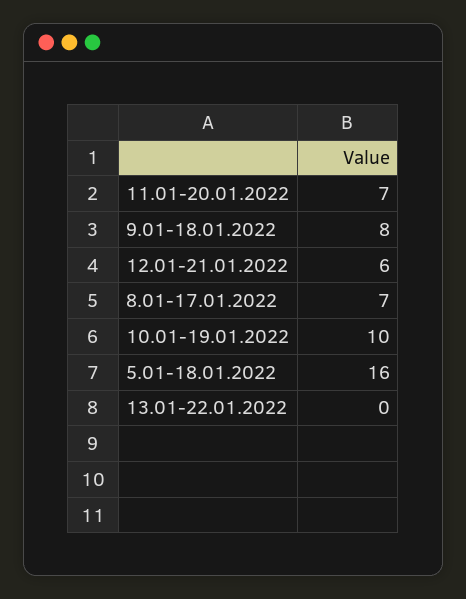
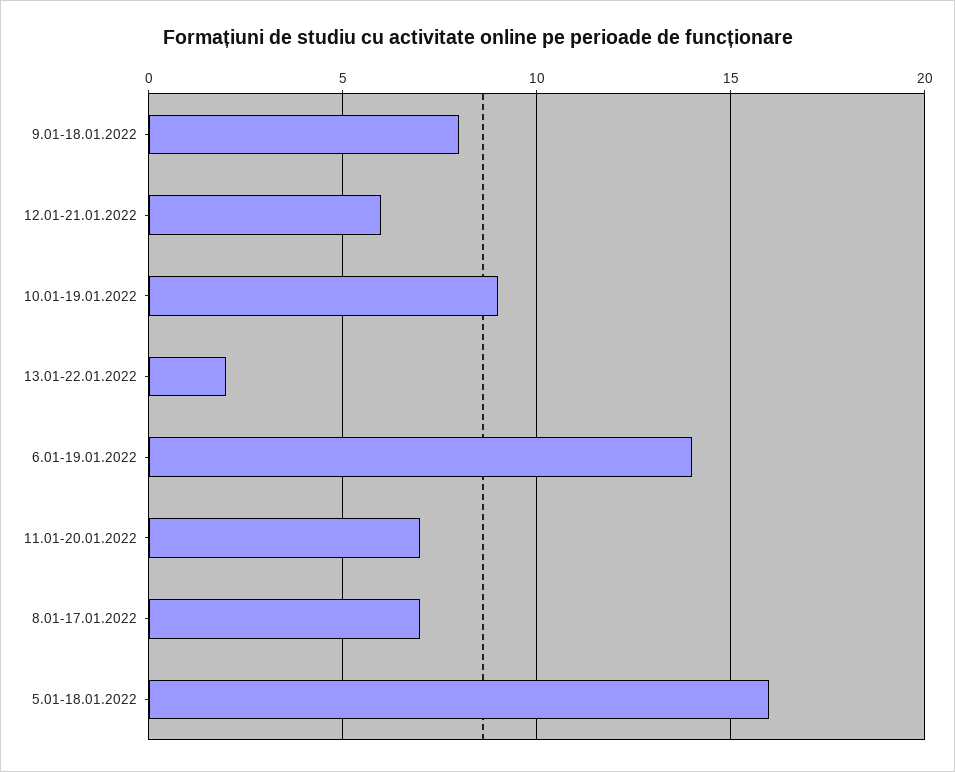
10.01-19.01.2022: 10 -> 9
13.01-22.01.2022: 0 -> 2
6.01-19.01.2022: none -> 14

